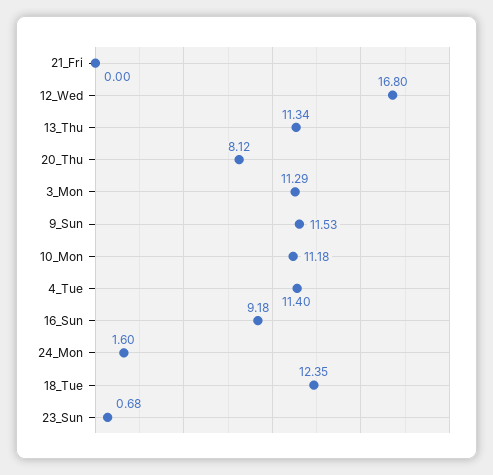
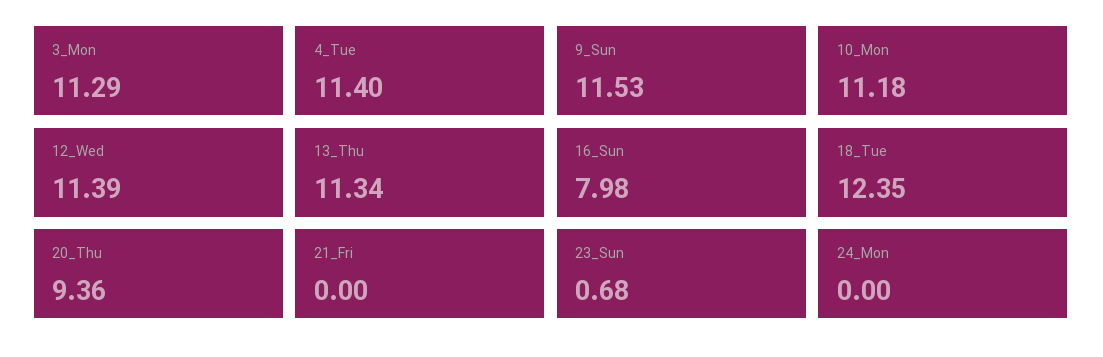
12_Wed: 16.8 -> 11.39
20_Thu: 8.12 -> 9.36
16_Sun: 9.18 -> 7.98
24_Mon: 1.6 -> 0

